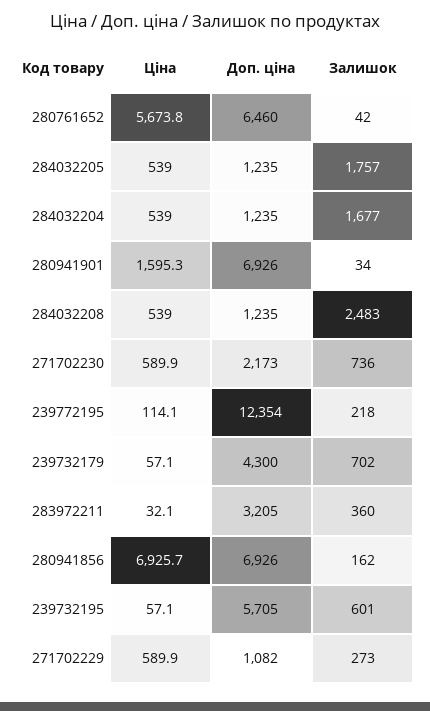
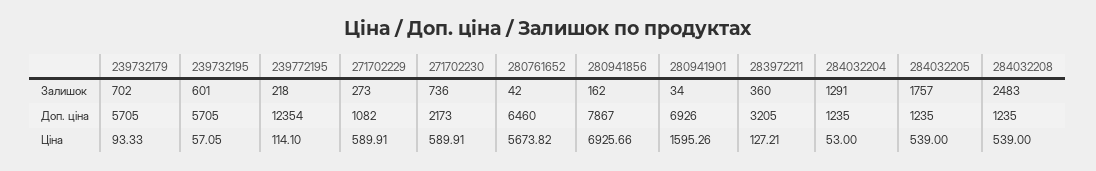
Ціна, 284032204: 539 -> 53
Залишок, 284032204: 1677 -> 1291
Ціна, 239732179: 57.1 -> 93.33
Доп. ціна, 239732179: 4300 -> 5705
Ціна, 283972211: 32.1 -> 127.21
Доп. ціна, 280941856: 6926 -> 7867

